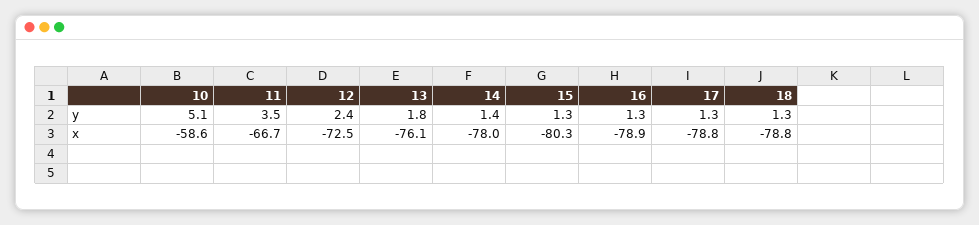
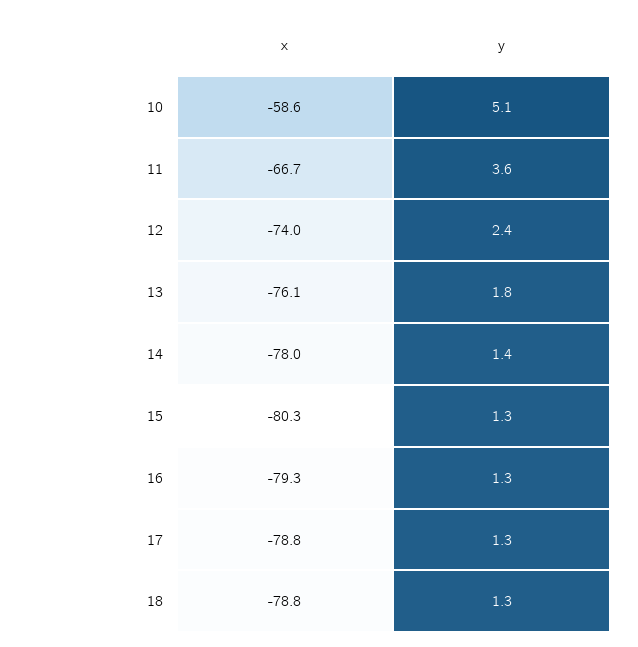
11, y: 3.5 -> 3.6
12, x: -72.5 -> -74
16, x: -78.9 -> -79.3

